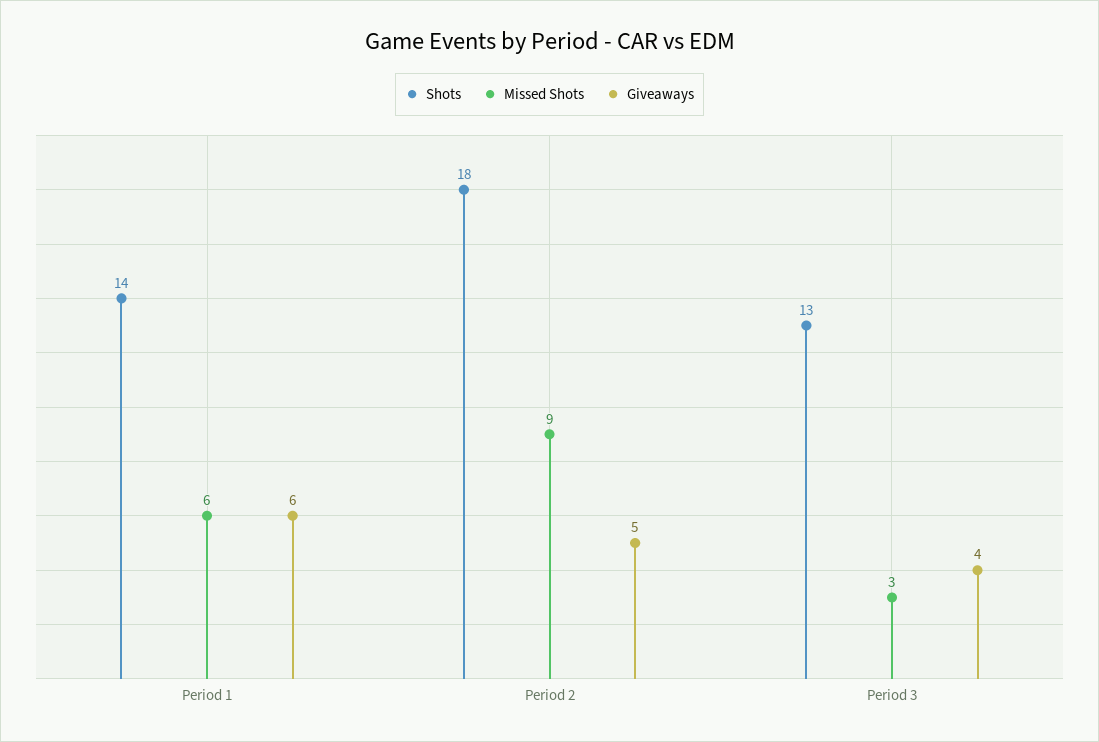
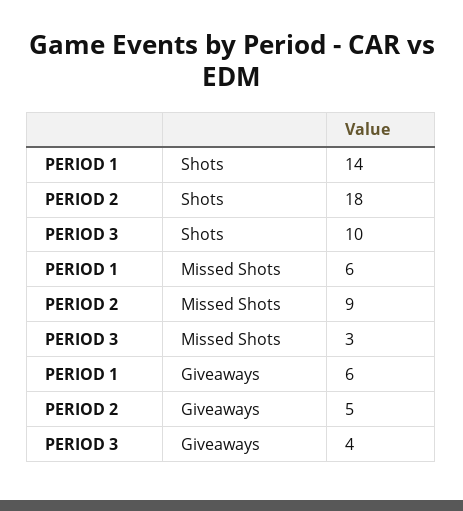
Shots, Period 3: 13 -> 10

